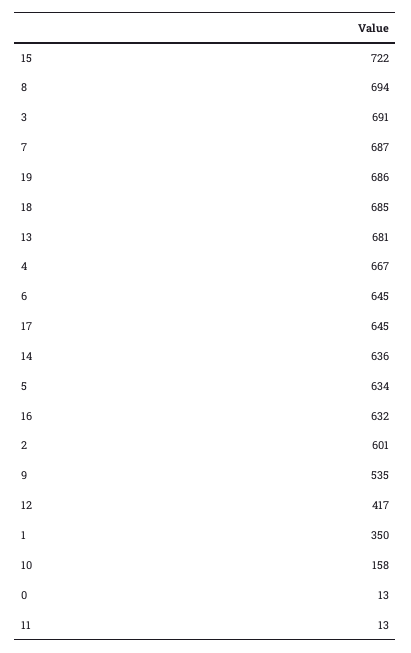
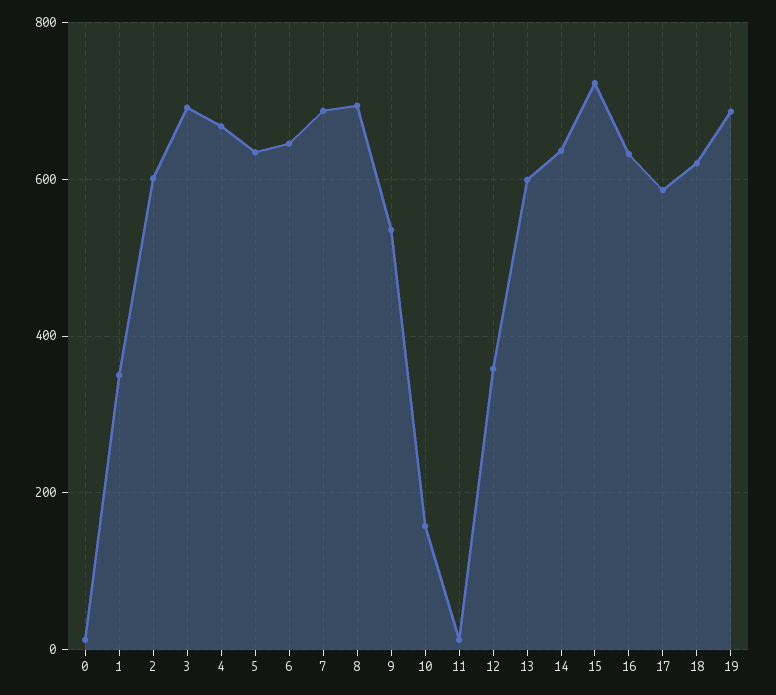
18: 685 -> 620
13: 681 -> 600
17: 645 -> 580
12: 417 -> 360

